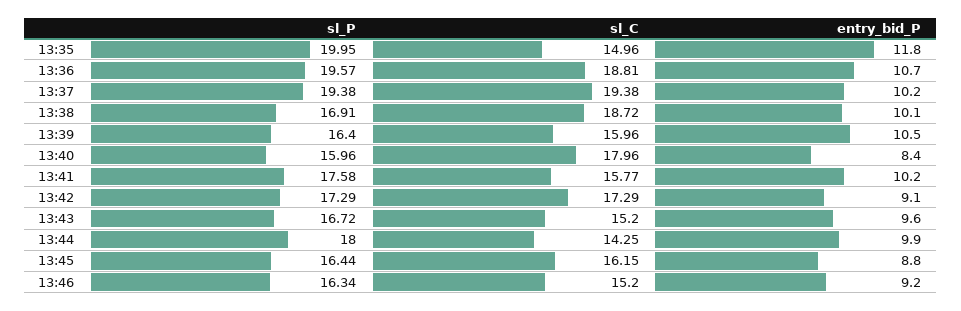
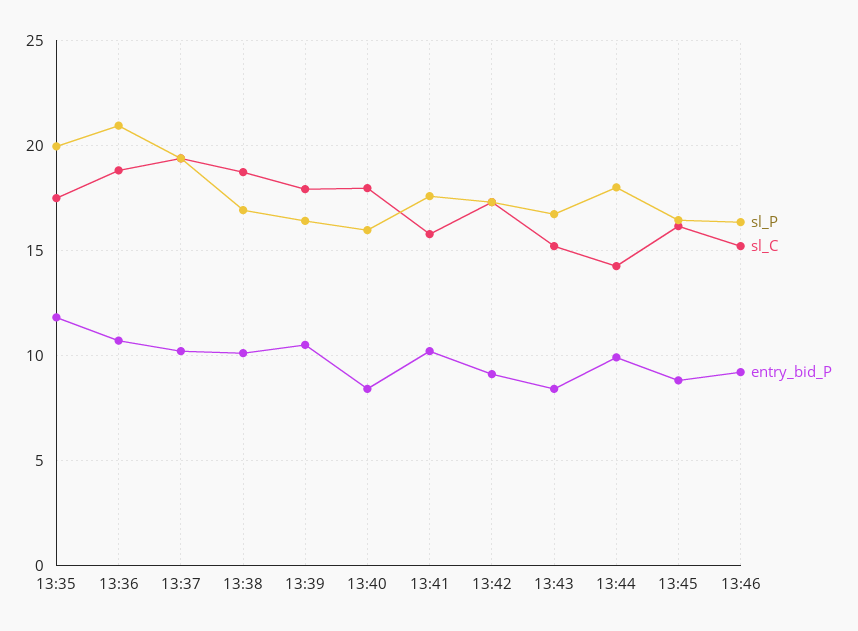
sl_C, 13:35: 14.96 -> 17.5
sl_P, 13:36: 19.57 -> 21
sl_C, 13:39: 15.96 -> 18
entry_bid_P, 13:43: 9.6 -> 8.5

